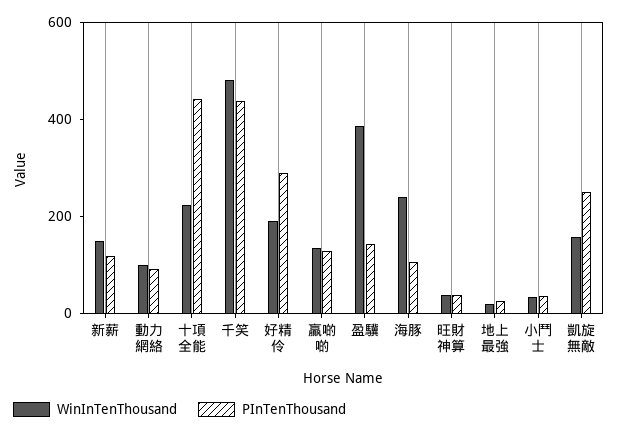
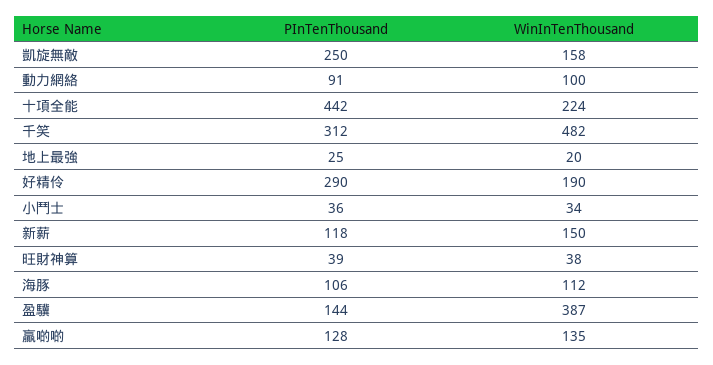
PInTenThousand, 千笑: 450 -> 312
WinInTenThousand, 海豚: 250 -> 112

